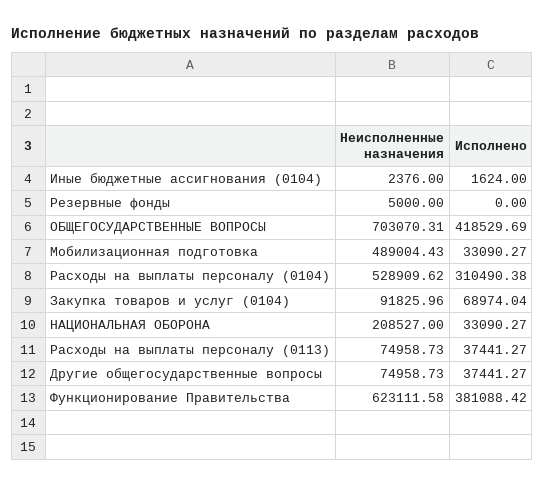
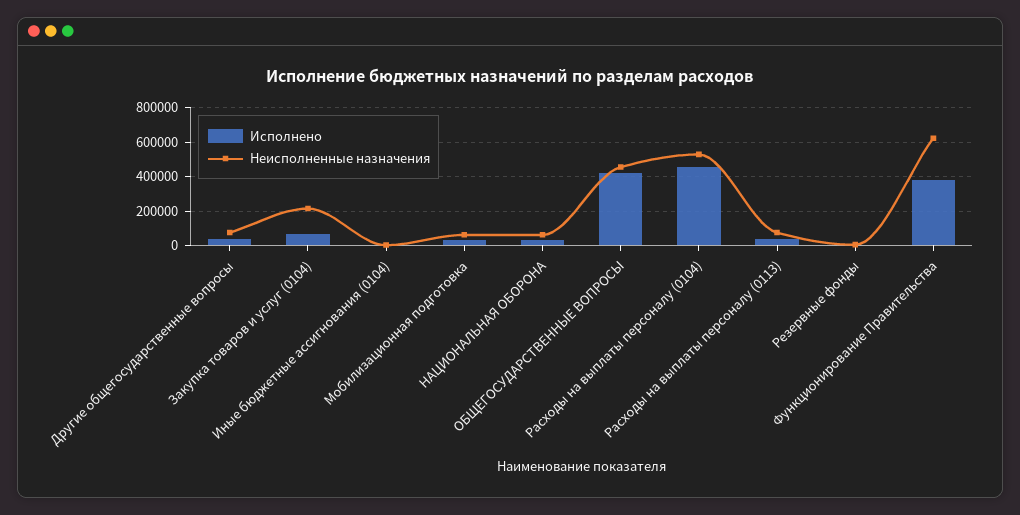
Неисполненные назначения, ОБЩЕГОСУДАРСТВЕННЫЕ ВОПРОСЫ: 703070.31 -> 450000
Неисполненные назначения, Мобилизационная подготовка: 489004.43 -> 50000
Исполнено, Расходы на выплаты персоналу (0104): 310490.38 -> 450000
Неисполненные назначения, Закупка товаров и услуг (0104): 91825.96 -> 200000
Неисполненные назначения, НАЦИОНАЛЬНАЯ ОБОРОНА: 208527 -> 50000

